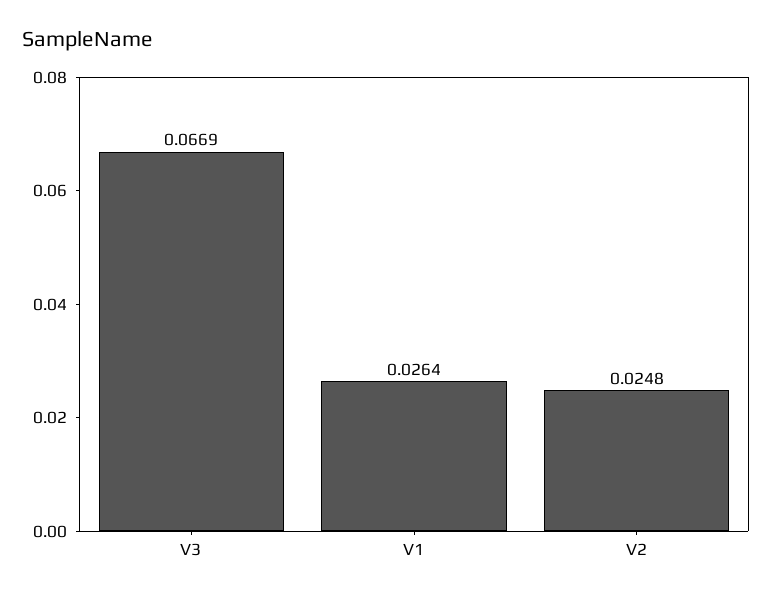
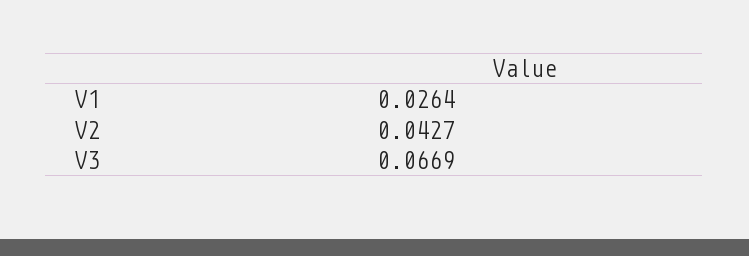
V2: 0.0248 -> 0.0427

